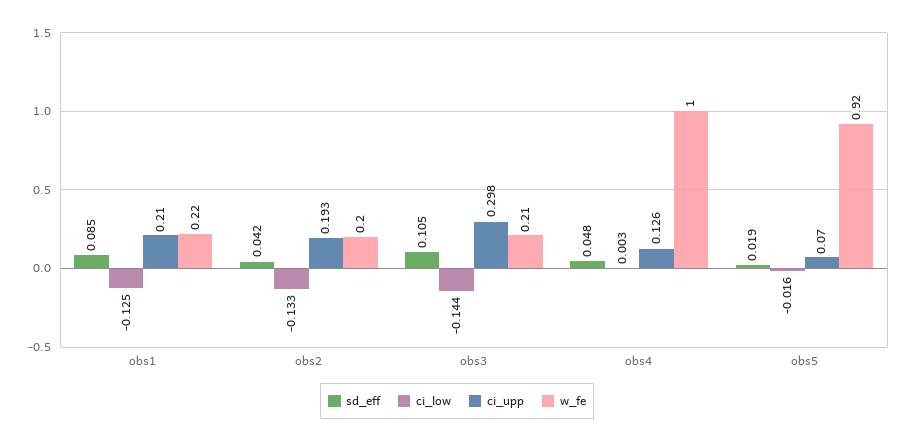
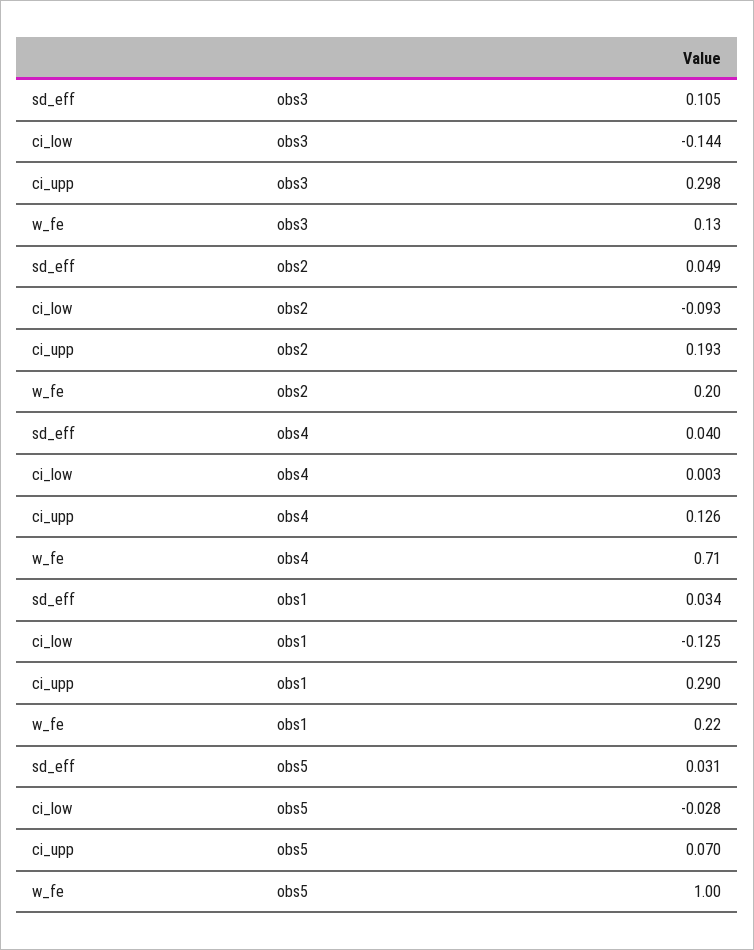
sd_eff, obs1: 0.085 -> 0.034
ci_upp, obs1: 0.21 -> 0.29
sd_eff, obs2: 0.042 -> 0.049
ci_low, obs2: -0.133 -> -0.093
w_fe, obs3: 0.21 -> 0.13
sd_eff, obs4: 0.048 -> 0.04
w_fe, obs4: 1 -> 0.71
sd_eff, obs5: 0.019 -> 0.031
ci_low, obs5: -0.016 -> -0.028
w_fe, obs5: 0.92 -> 1

